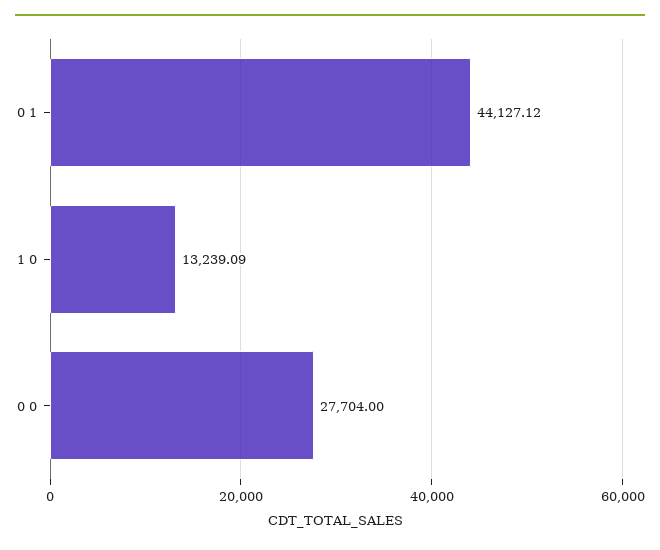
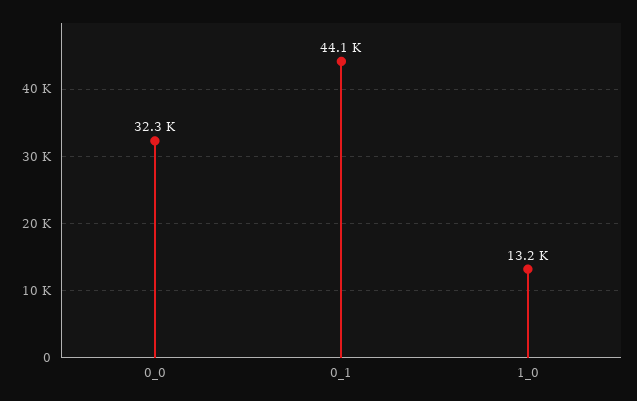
0 0: 27704 -> 32300

